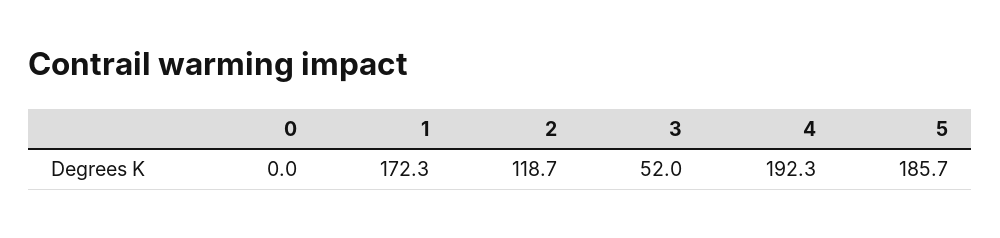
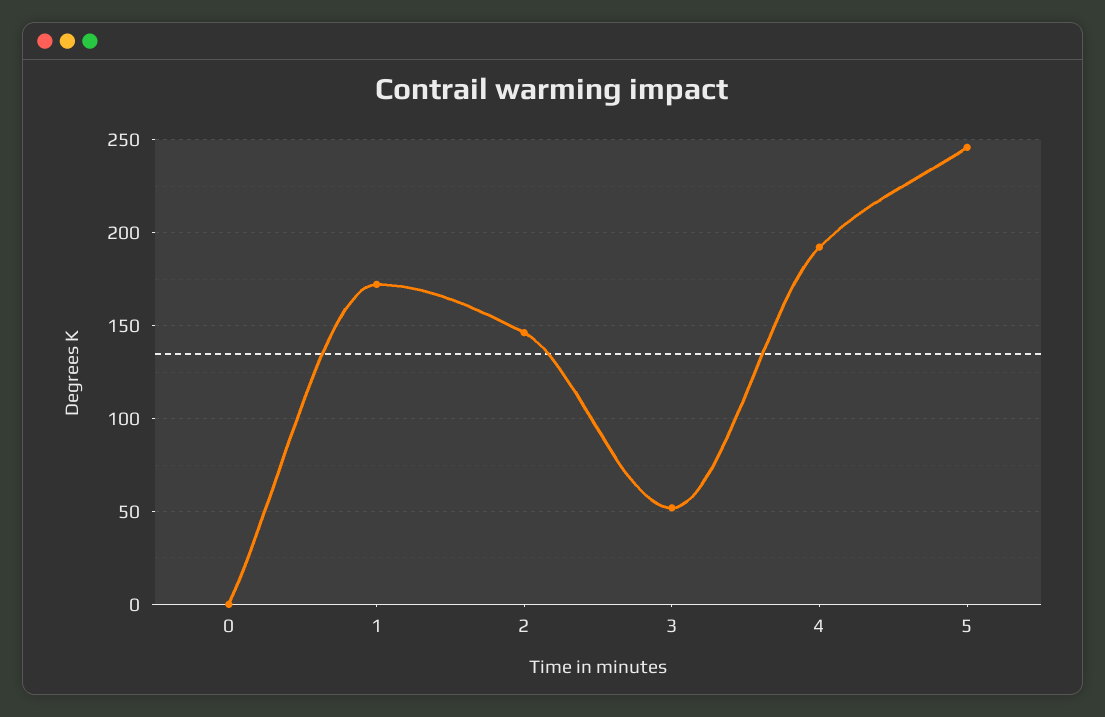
2: 118.7 -> 145
5: 185.7 -> 245

